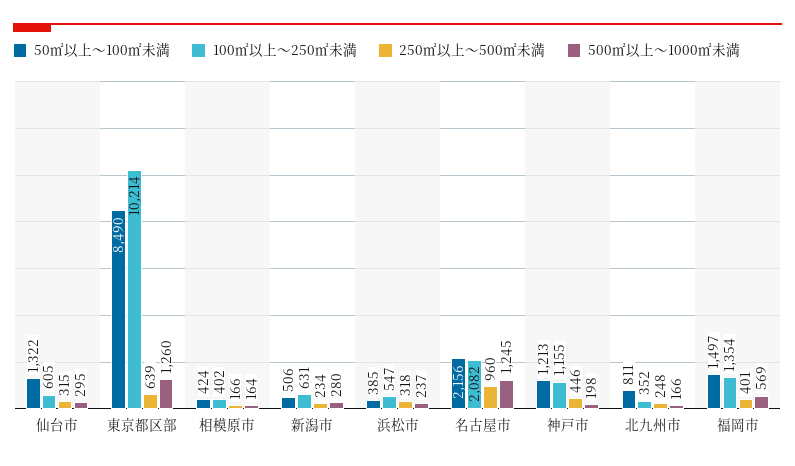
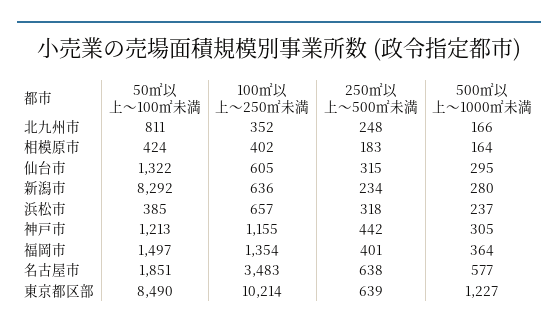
500㎡以上～1000㎡未満, 東京都区部: 1260 -> 1227
250㎡以上～500㎡未満, 相模原市: 166 -> 183
50㎡以上～100㎡未満, 新潟市: 506 -> 8292
100㎡以上～250㎡未満, 新潟市: 631 -> 636
100㎡以上～250㎡未満, 浜松市: 547 -> 657
50㎡以上～100㎡未満, 名古屋市: 2156 -> 1851
100㎡以上～250㎡未満, 名古屋市: 2082 -> 3483
250㎡以上～500㎡未満, 名古屋市: 960 -> 638
500㎡以上～1000㎡未満, 名古屋市: 1245 -> 577
250㎡以上～500㎡未満, 神戸市: 446 -> 442
500㎡以上～1000㎡未満, 神戸市: 198 -> 305
500㎡以上～1000㎡未満, 福岡市: 569 -> 364

